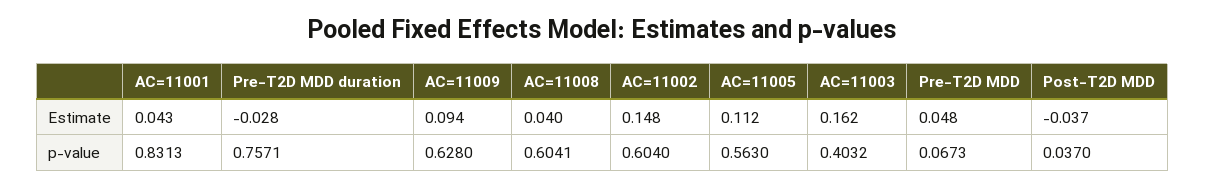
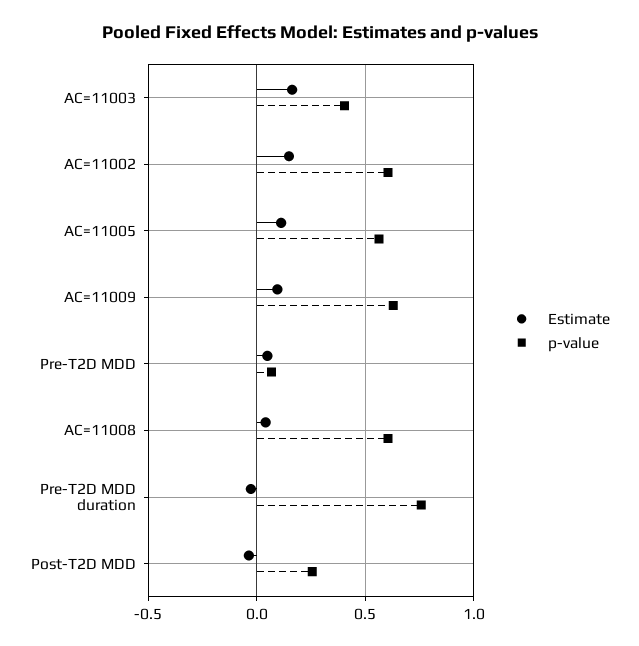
Estimate, AC=11001: 0.043 -> none
p-value, AC=11001: 0.8313 -> none
p-value, Post-T2D MDD: 0.037 -> 0.25

